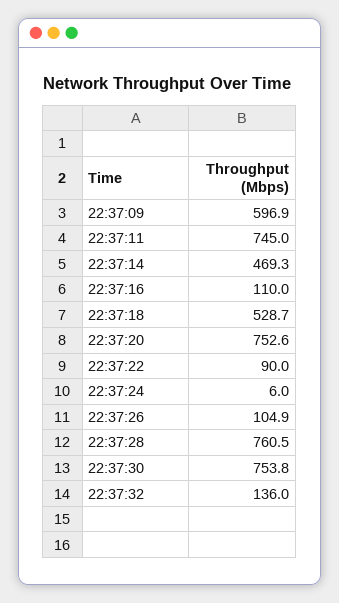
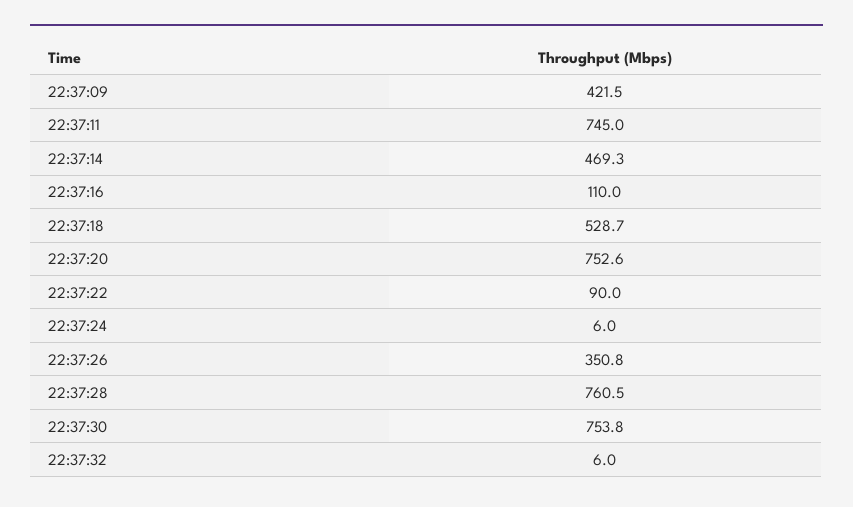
22:37:09: 596.9 -> 421.5
22:37:26: 104.9 -> 350.8
22:37:32: 136 -> 6

